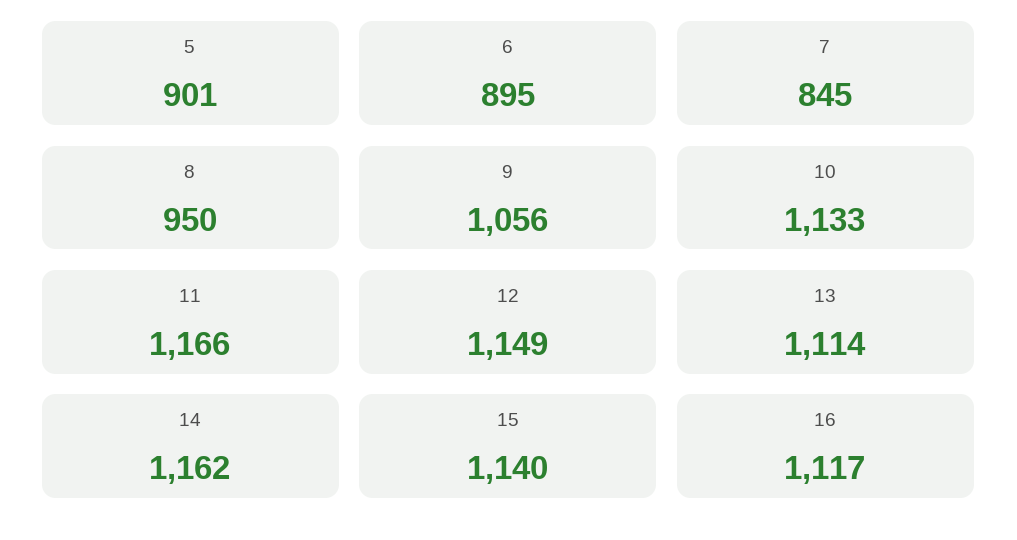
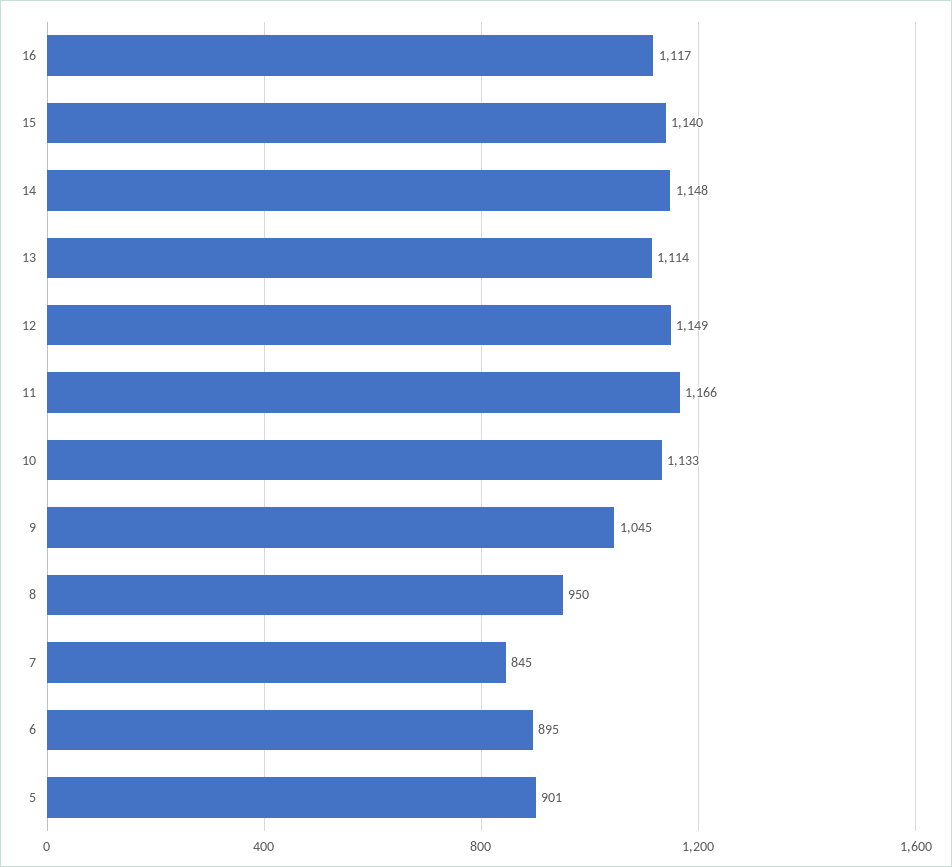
9: 1056 -> 1045
14: 1162 -> 1148

